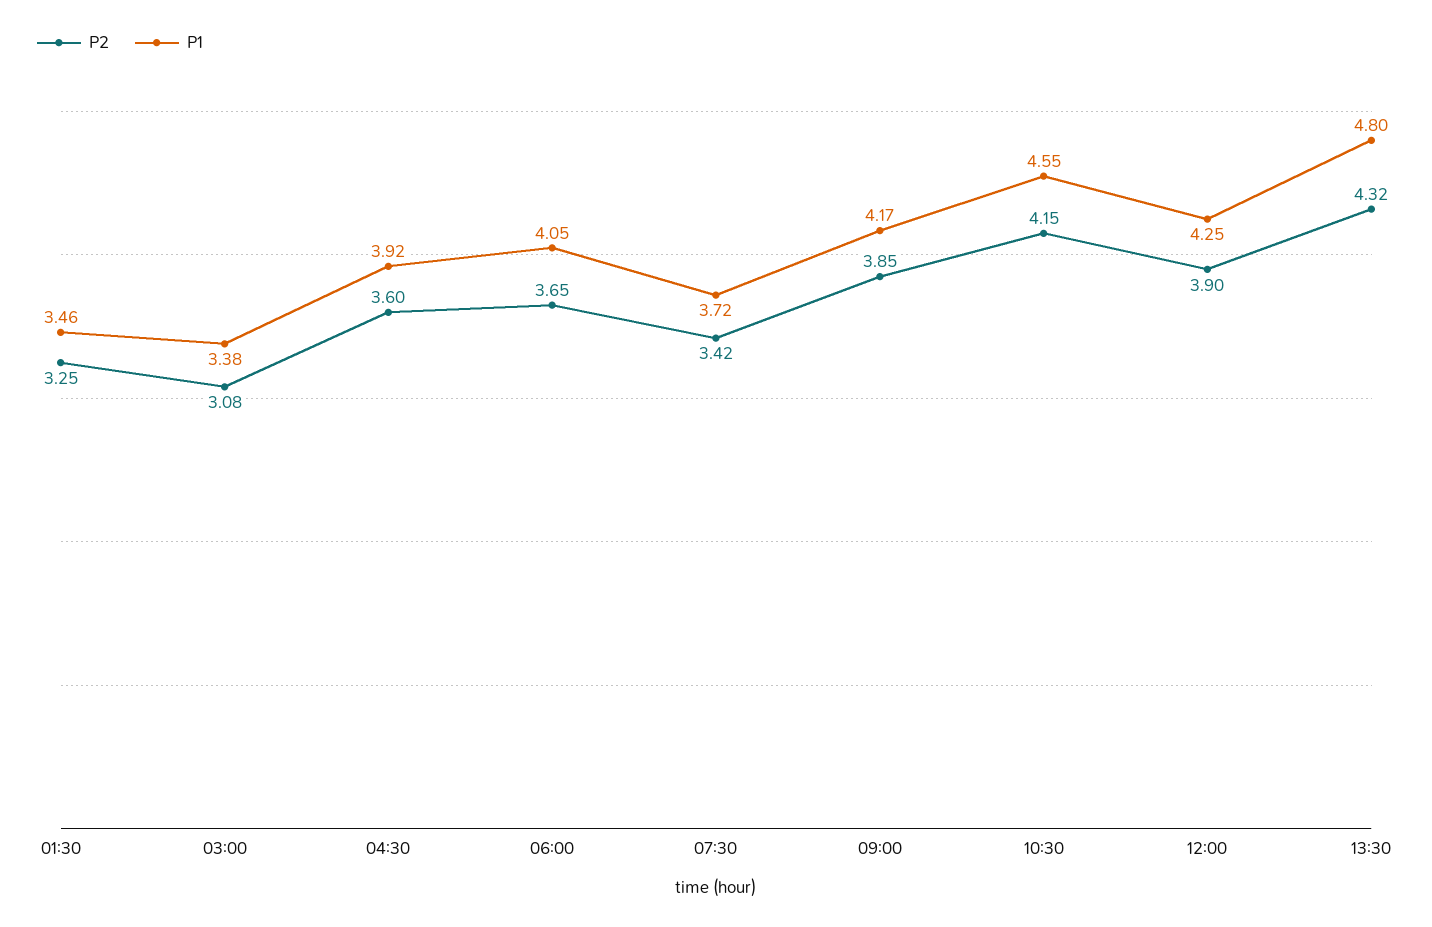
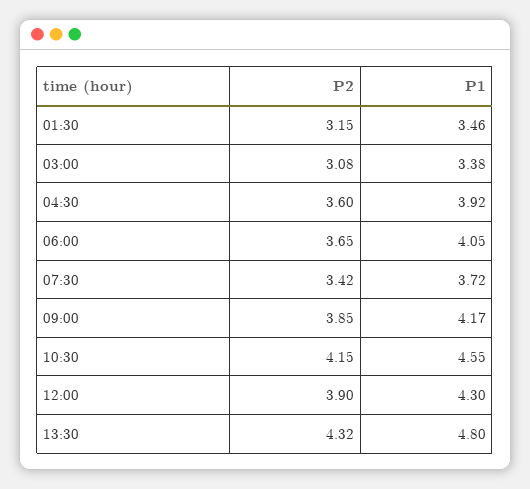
P2, 01:30: 3.25 -> 3.15
P1, 12:00: 4.25 -> 4.3

